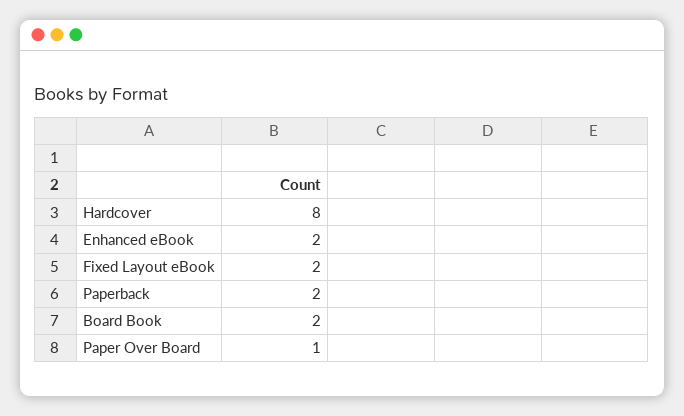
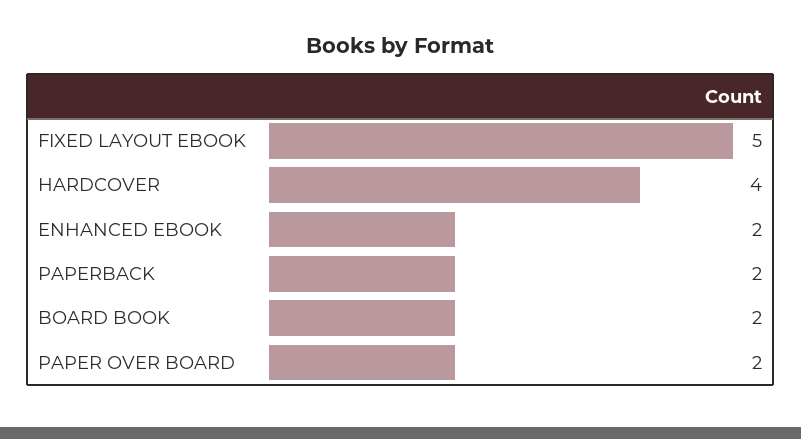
Hardcover: 8 -> 4
Fixed Layout eBook: 2 -> 5
Paper Over Board: 1 -> 2

